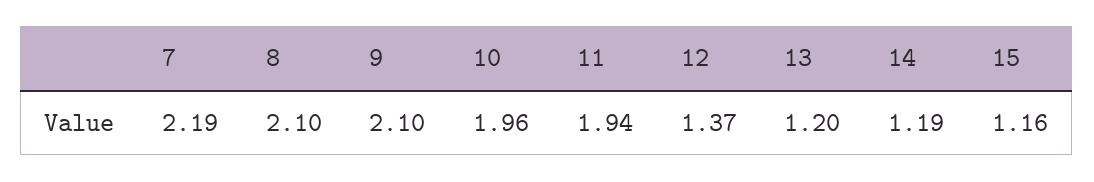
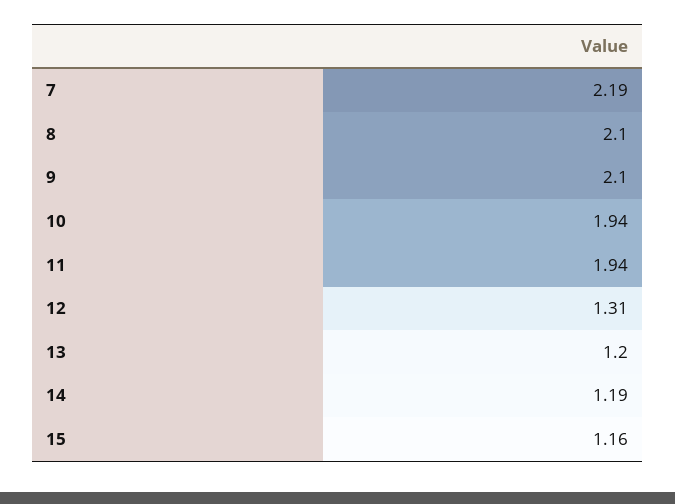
10: 1.96 -> 1.94
12: 1.37 -> 1.31

